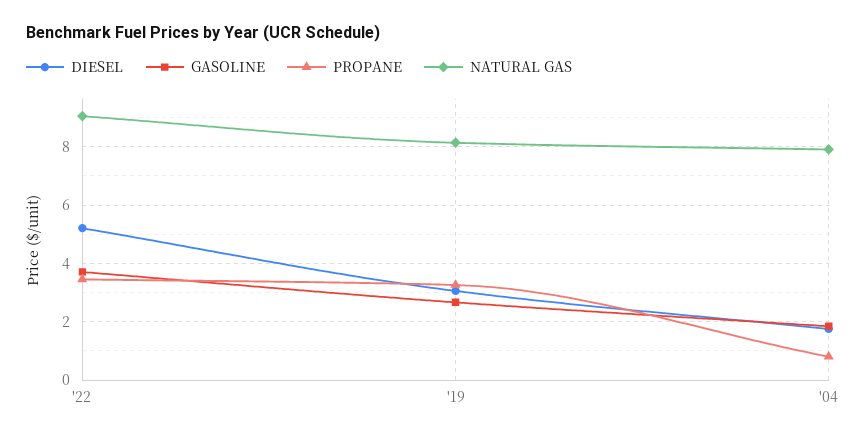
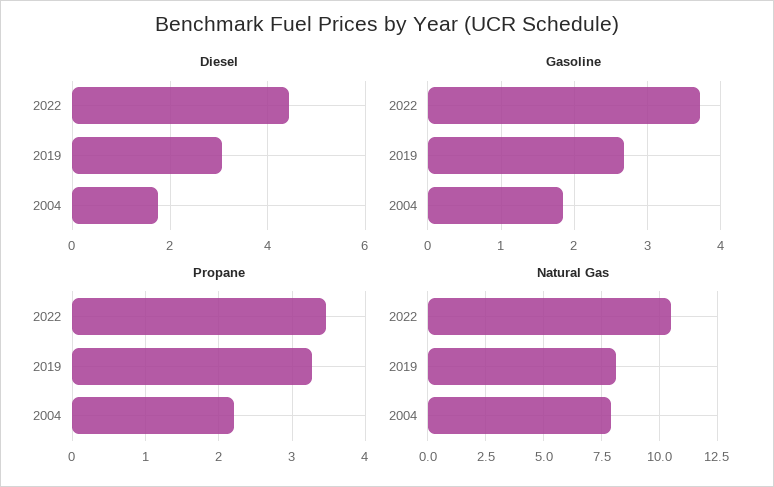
DIESEL, '22: 5.25 -> 4.4
NATURAL GAS, '22: 9 -> 10.5
PROPANE, '04: 0.75 -> 2.2

